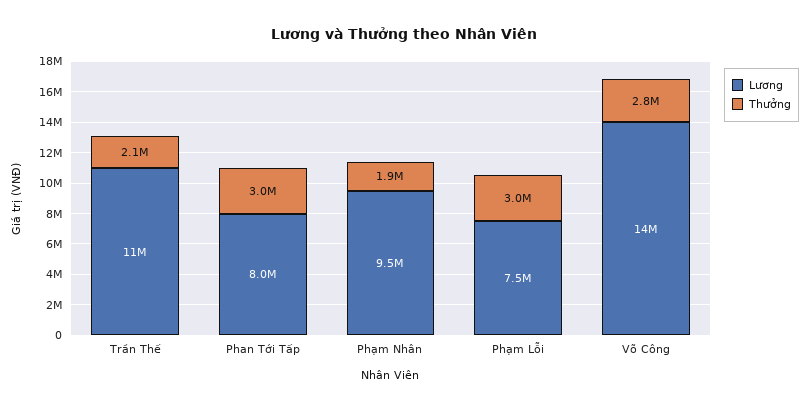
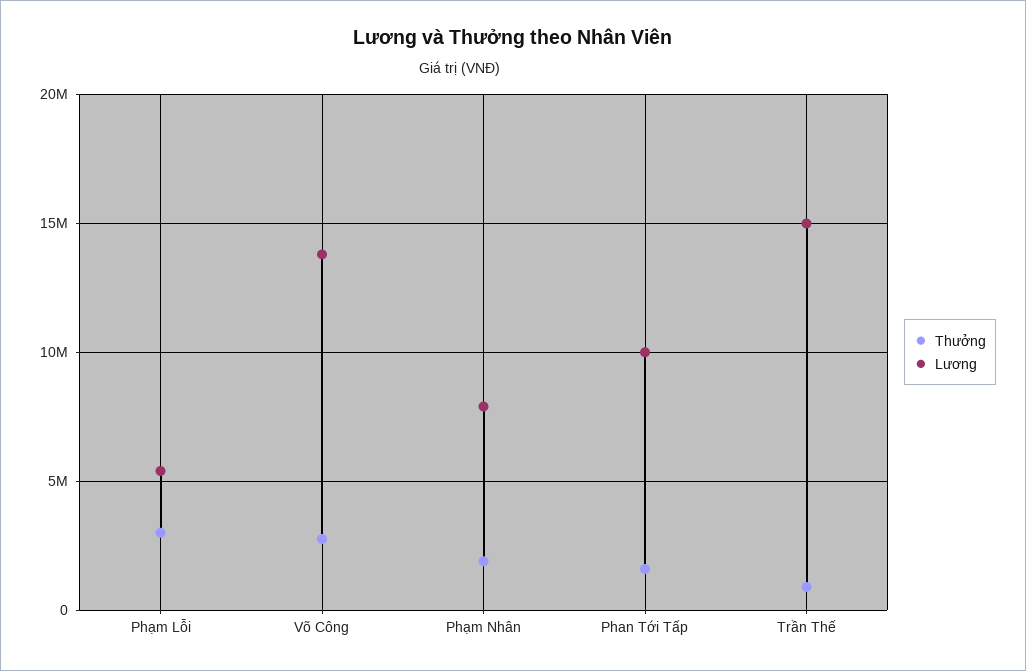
Lương, Trần Thế: 11000000 -> 15000000
Thưởng, Trần Thế: 2100000 -> 1000000
Lương, Phan Tới Tấp: 8000000 -> 10000000
Thưởng, Phan Tới Tấp: 3000000 -> 1500000
Lương, Phạm Nhân: 9500000 -> 8000000
Lương, Phạm Lỗi: 7500000 -> 5500000

